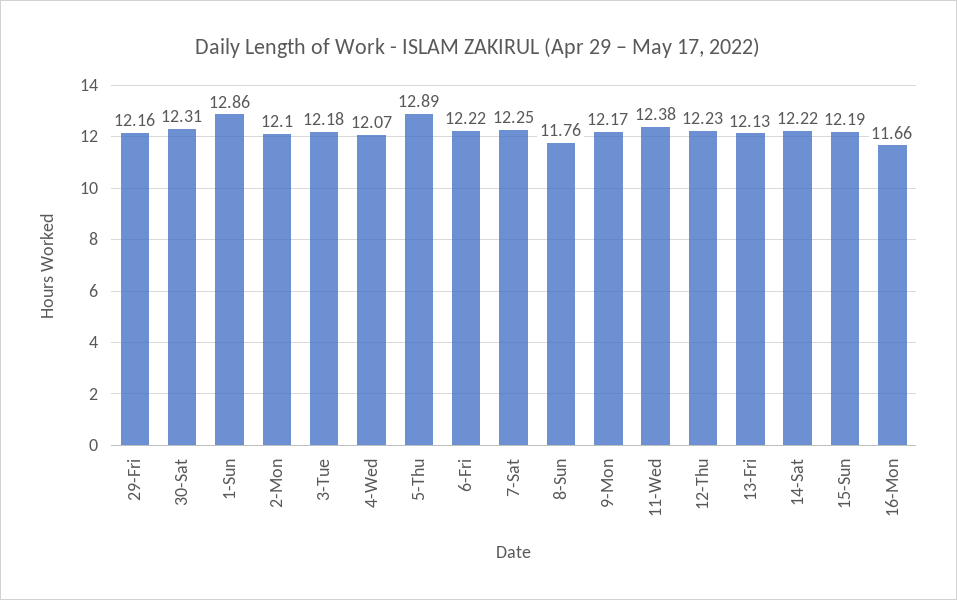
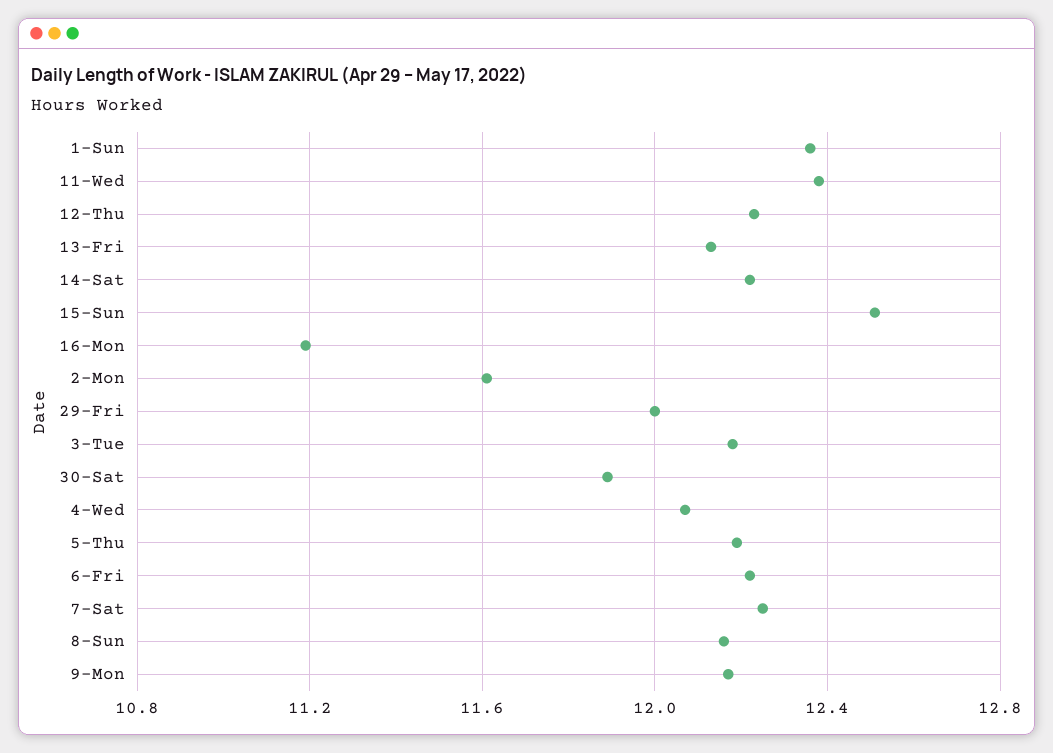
29-Fri: 12.16 -> 12
30-Sat: 12.31 -> 11.9
1-Sun: 12.86 -> 12.35
2-Mon: 12.1 -> 11.6
5-Thu: 12.89 -> 12.2
8-Sun: 11.76 -> 12.15
15-Sun: 12.19 -> 12.5
16-Mon: 11.66 -> 11.2

